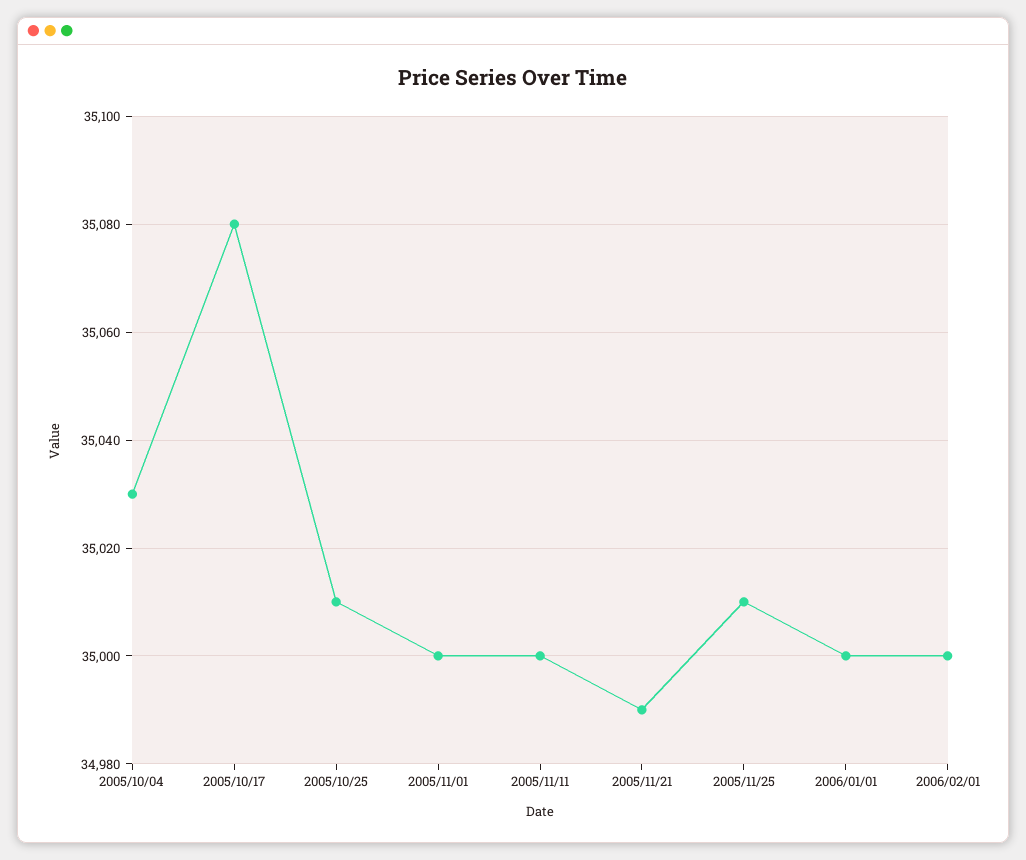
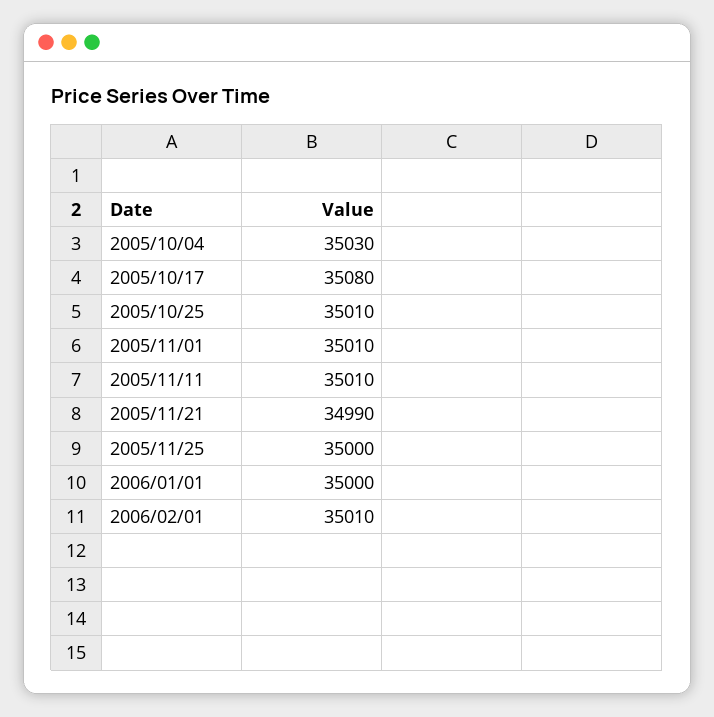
2005/11/01: 35000 -> 35010
2005/11/11: 35000 -> 35010
2005/11/25: 35010 -> 35000
2006/02/01: 35000 -> 35010

